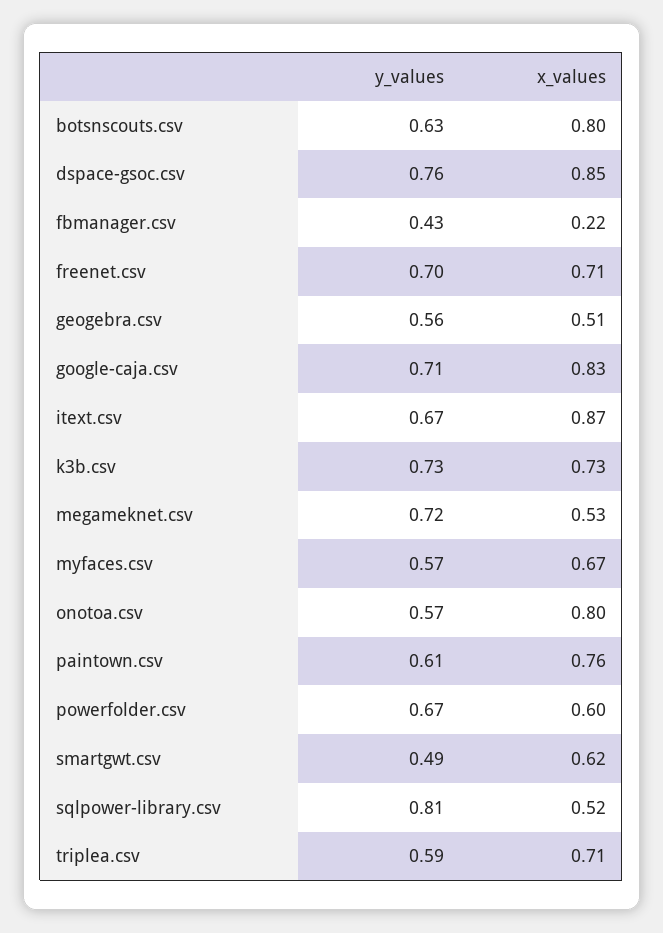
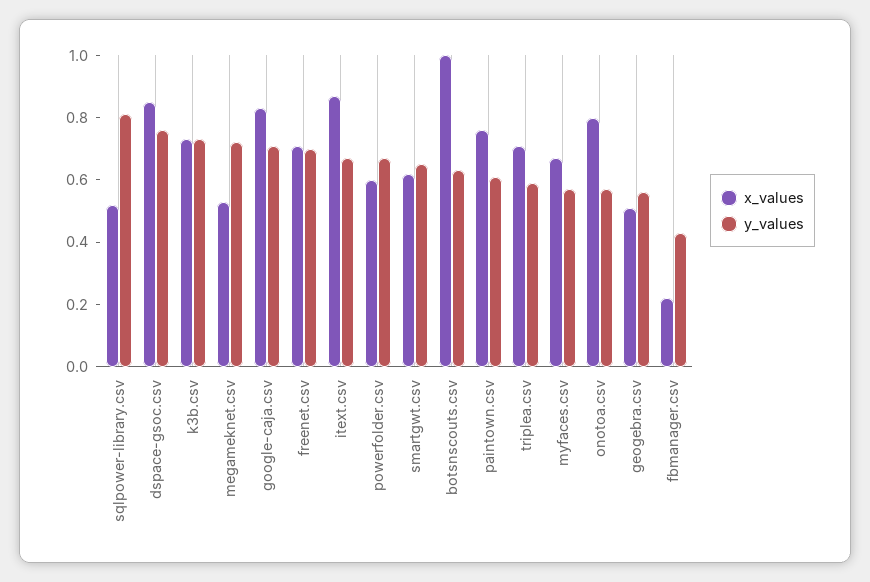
x_values, botsnscouts.csv: 0.8 -> 1
y_values, smartgwt.csv: 0.49 -> 0.65

